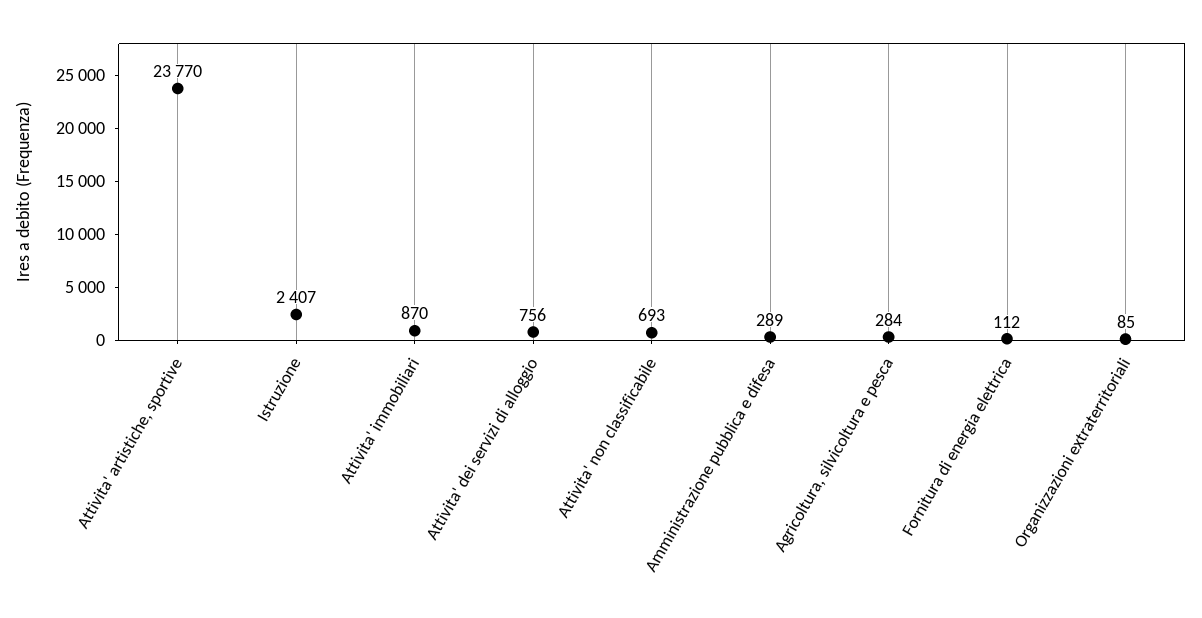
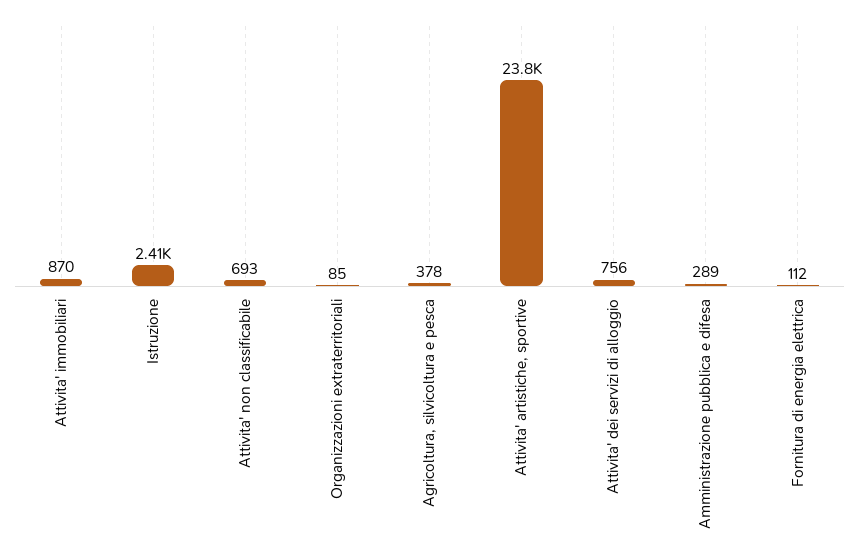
Agricoltura, silvicoltura e pesca: 284 -> 378

